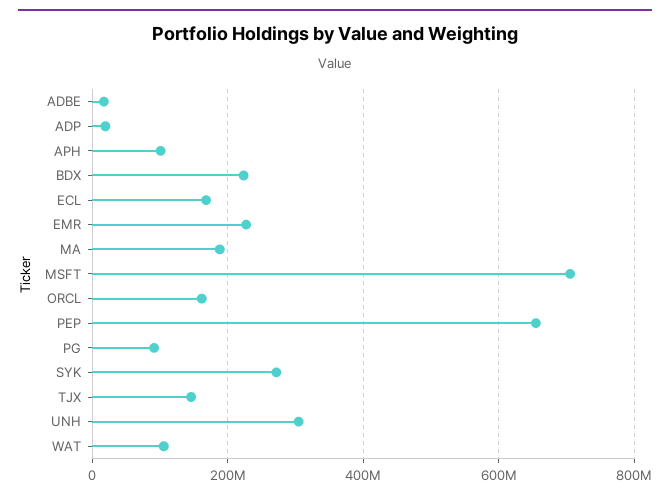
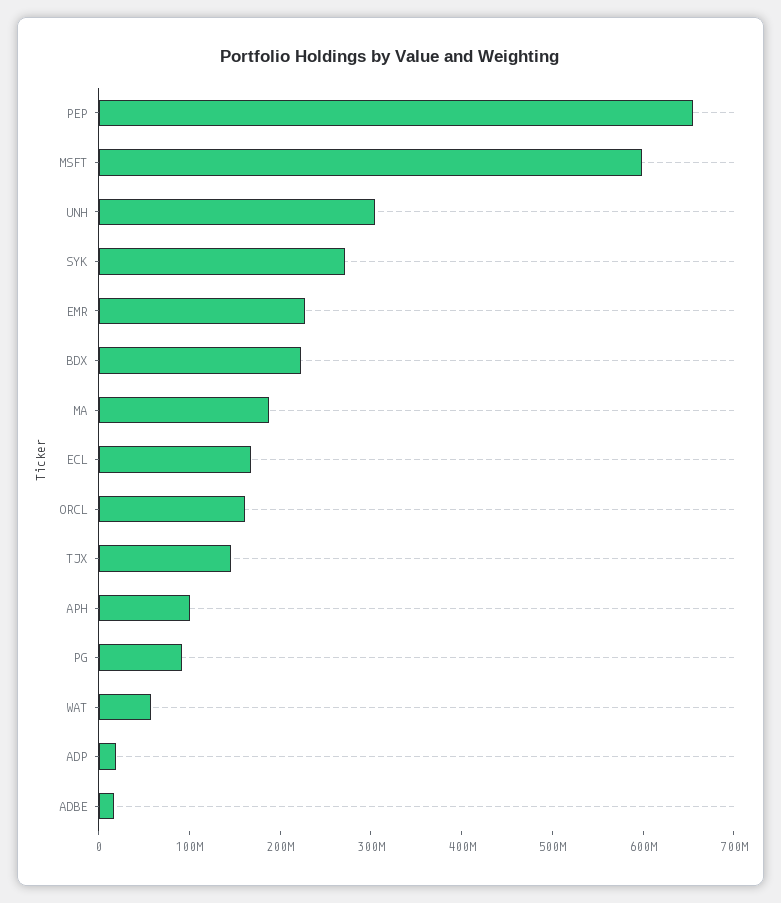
MSFT: 700000000 -> 600000000
WAT: 100000000 -> 60000000

